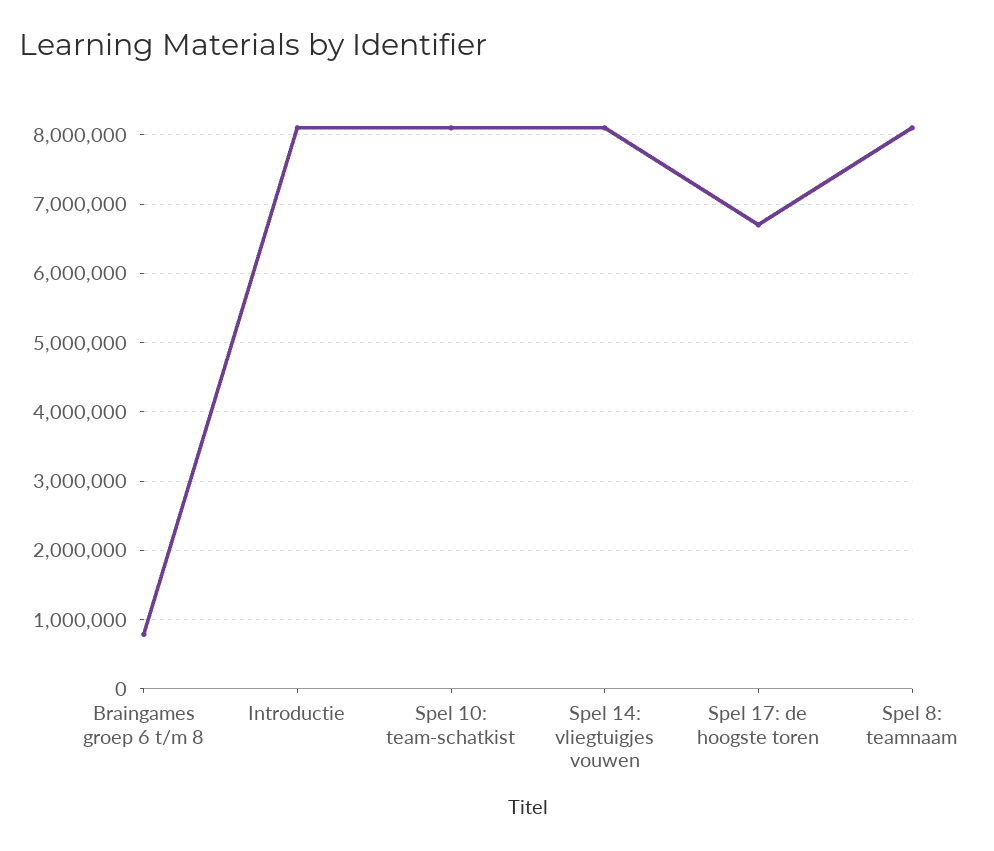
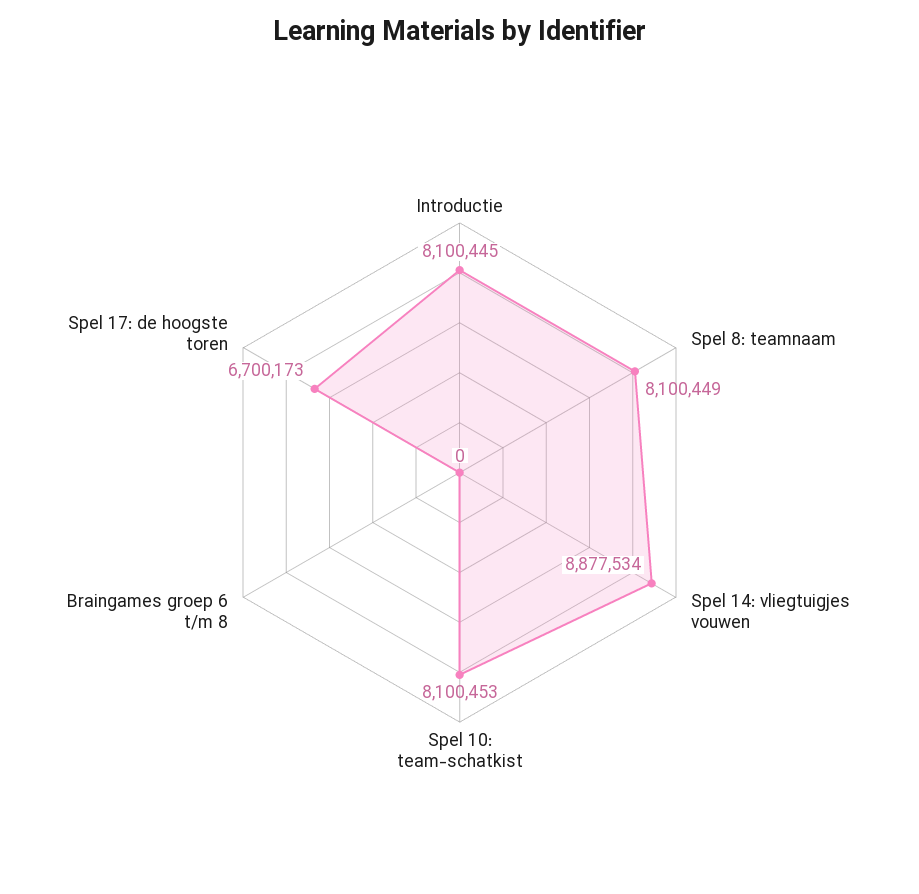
Braingames groep 6 t/m 8: 800000 -> 0
Spel 14: vliegtuigjes vouwen: 8100000 -> 8877534

